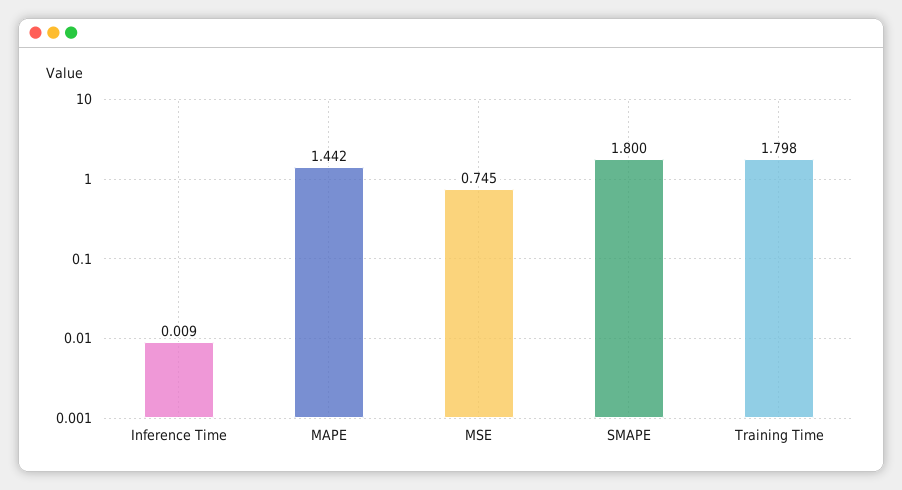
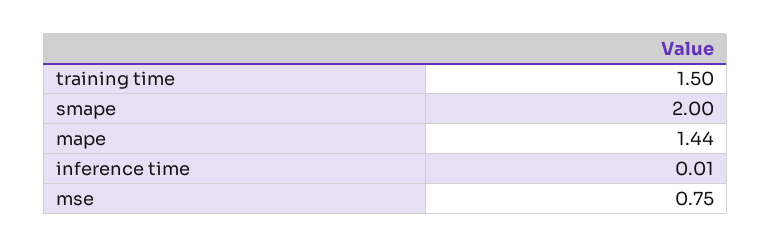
SMAPE: 1.8 -> 2
Training Time: 1.798 -> 1.5

